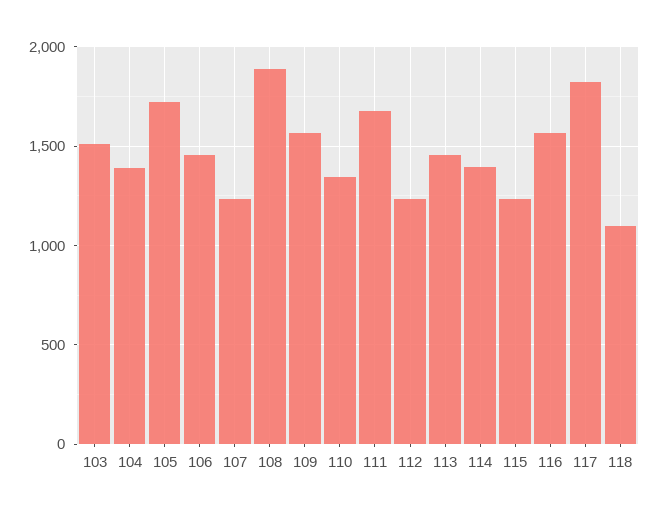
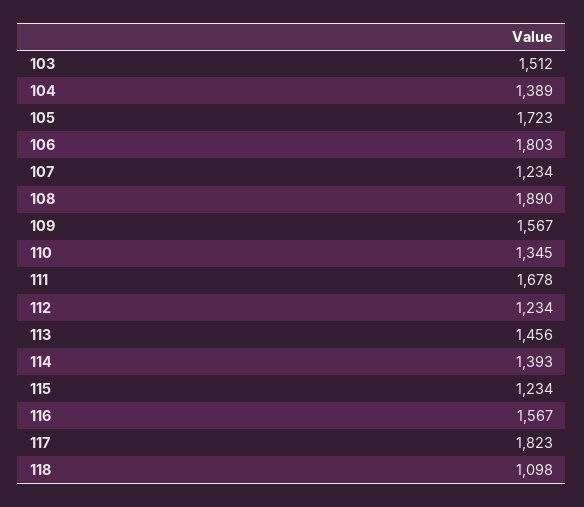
106: 1450 -> 1803

